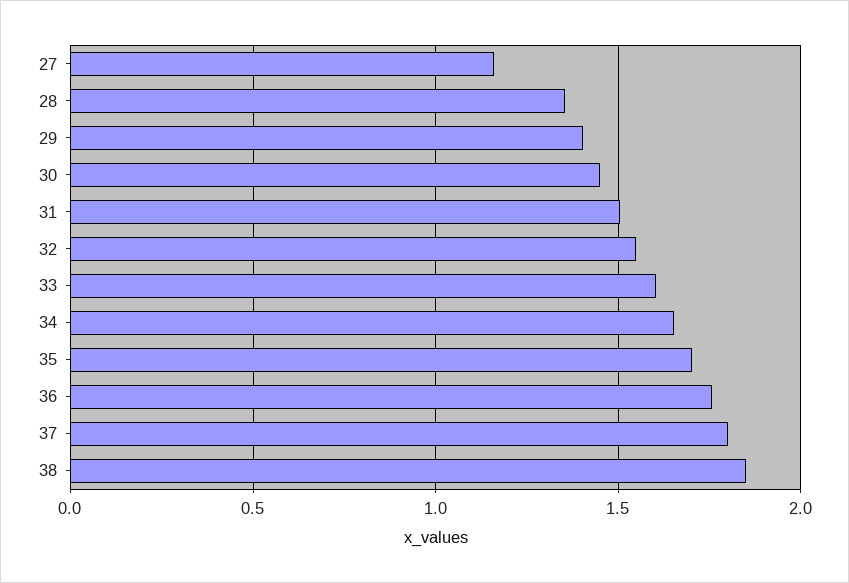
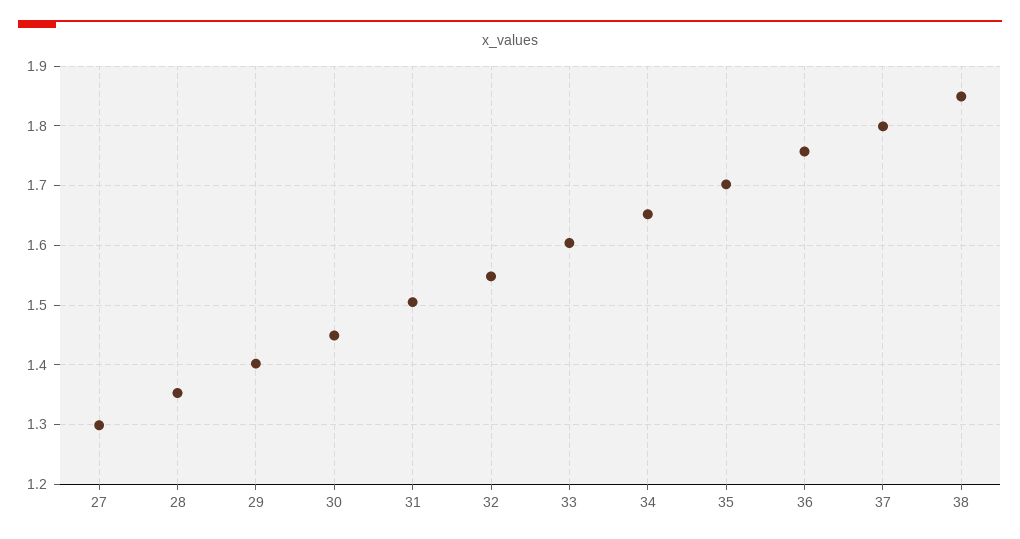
27: 1.15 -> 1.3

